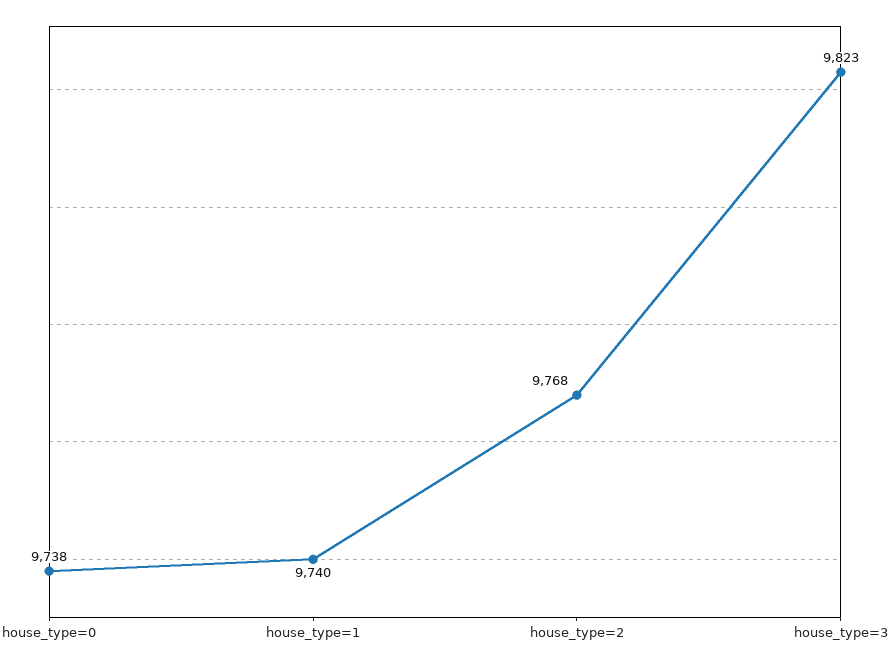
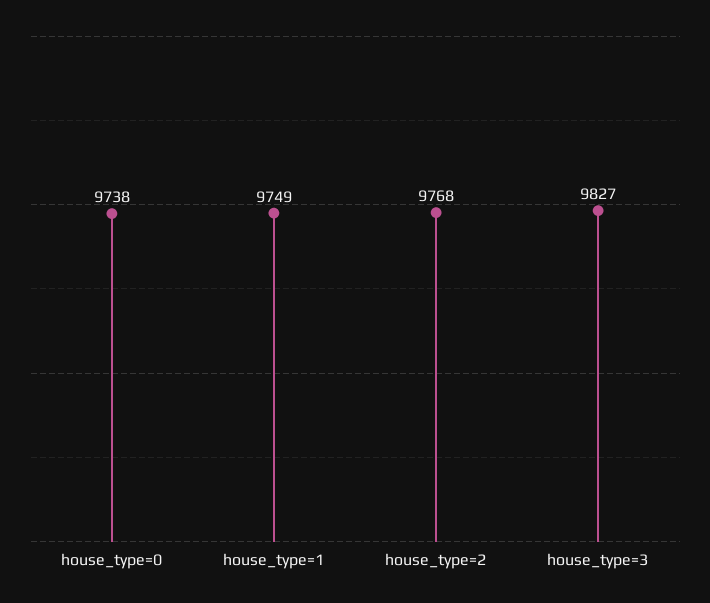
house_type=1: 9740 -> 9749
house_type=3: 9823 -> 9827

